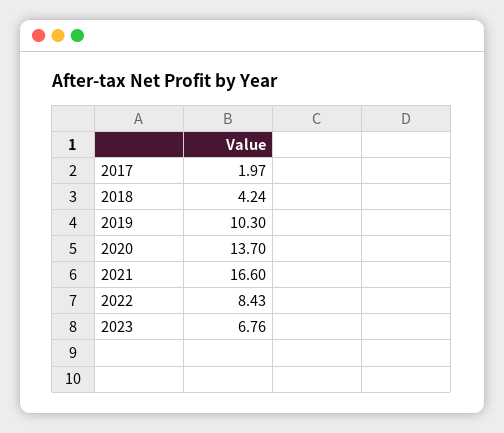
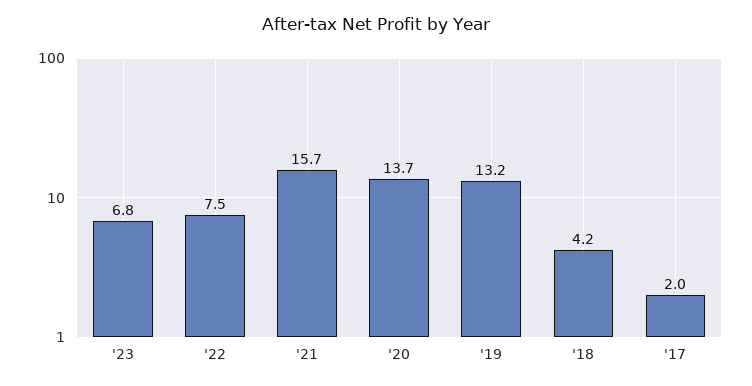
2019: 10.3 -> 13.2
2021: 16.6 -> 15.7
2022: 8.43 -> 7.5

